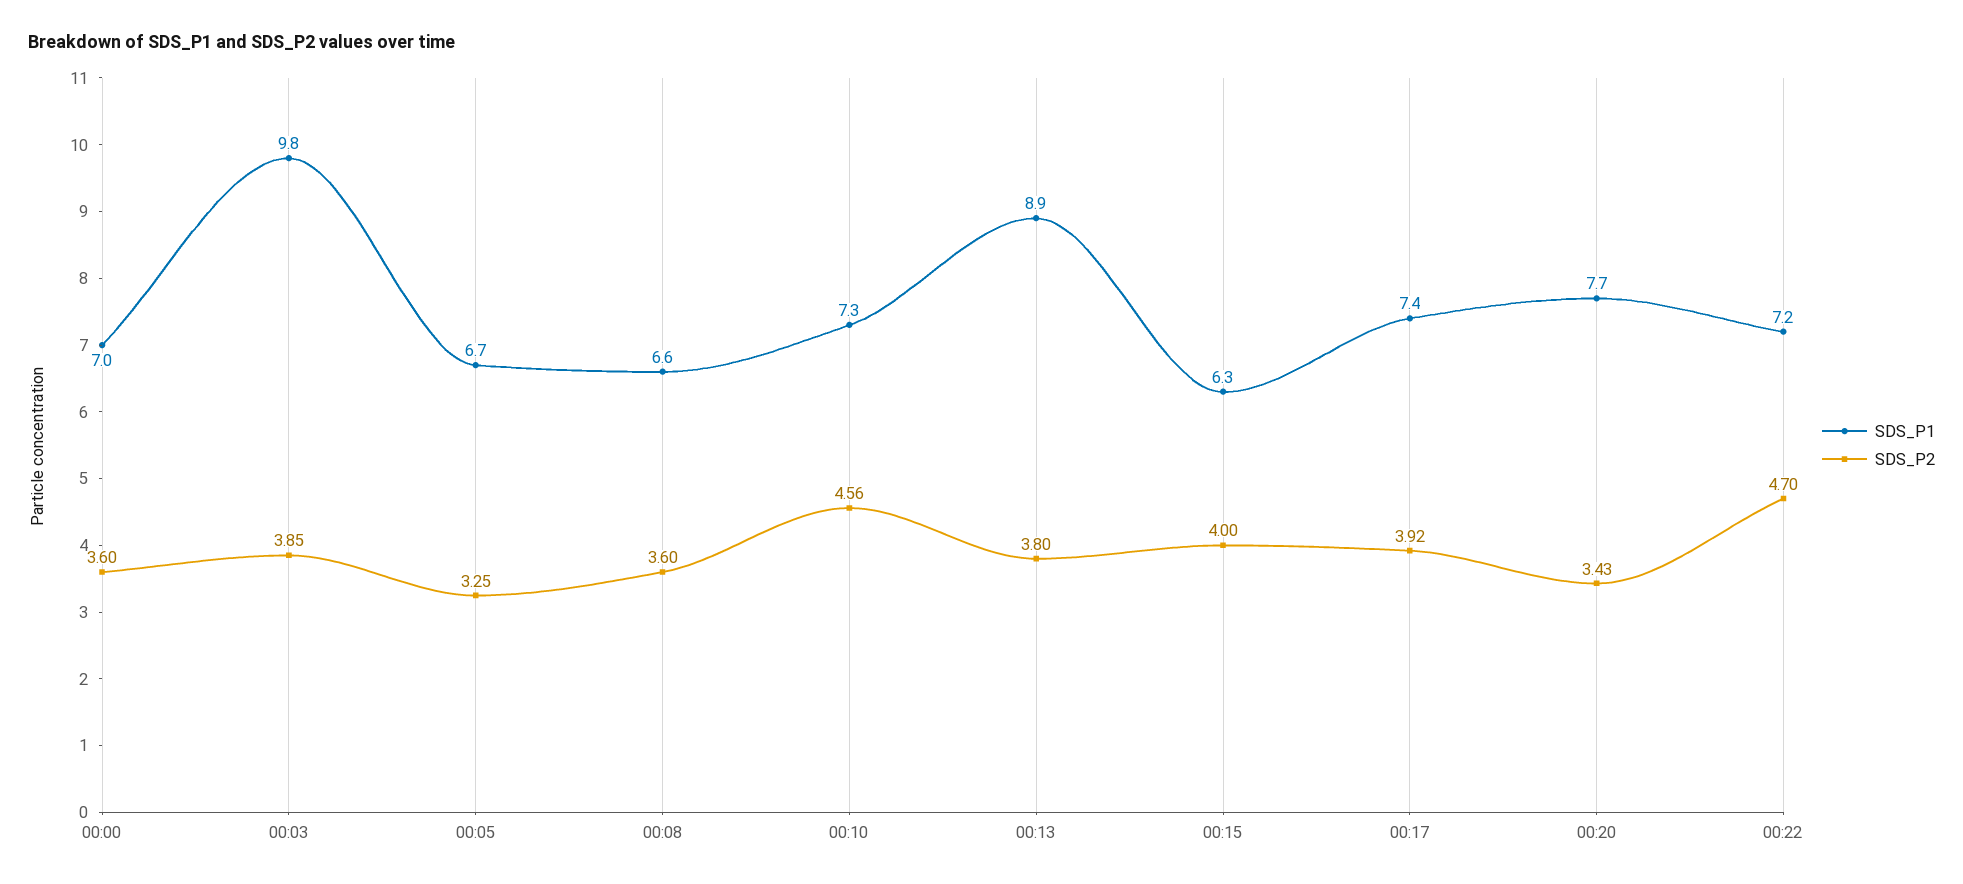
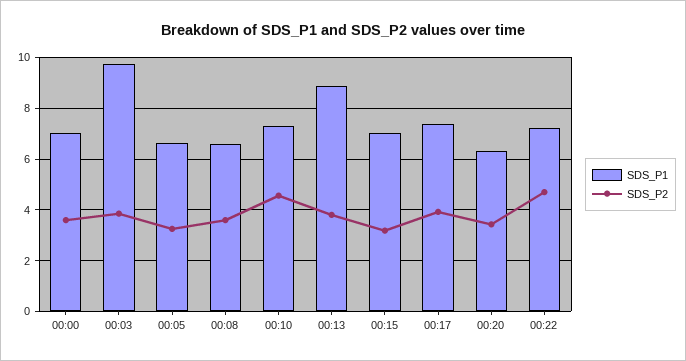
SDS_P1, 00:15: 6.3 -> 7
SDS_P2, 00:15: 4 -> 3.25
SDS_P1, 00:20: 7.7 -> 6.25

